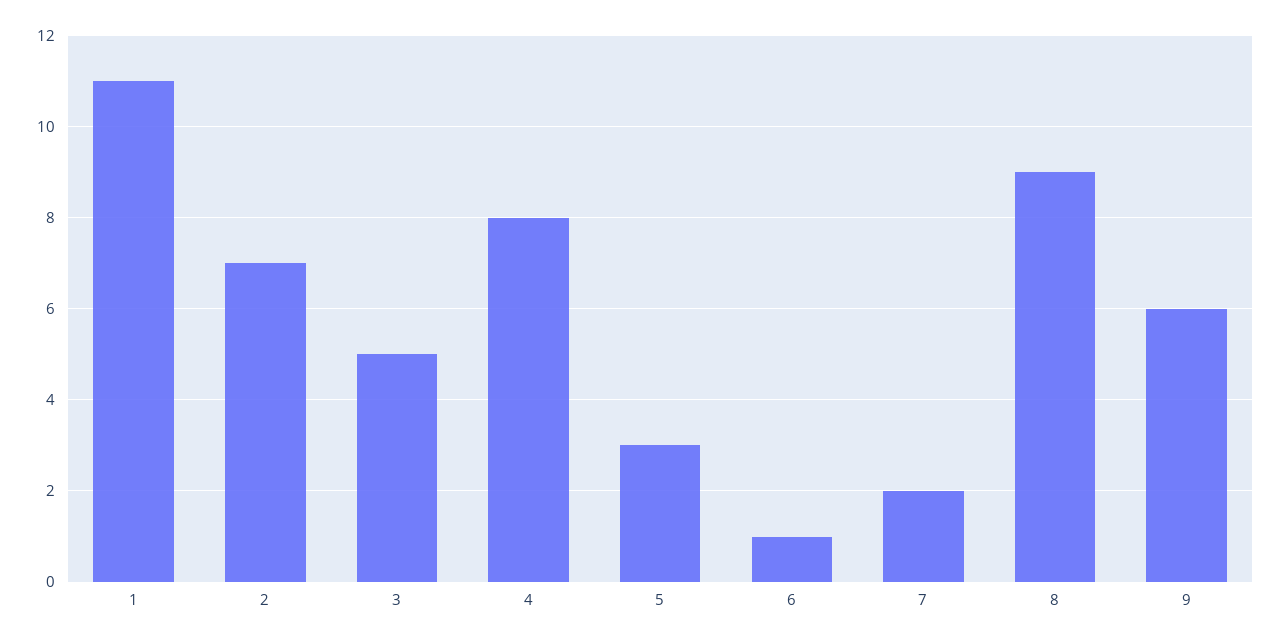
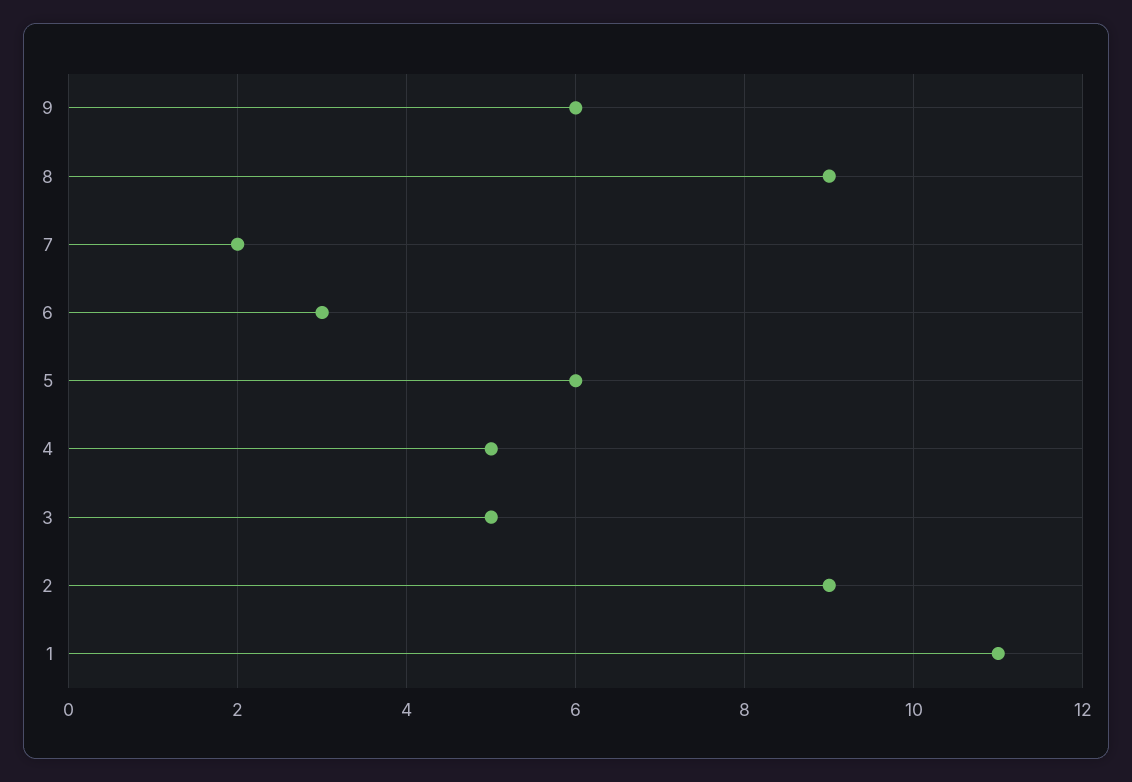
2: 7 -> 9
4: 8 -> 5
5: 3 -> 6
6: 1 -> 3

